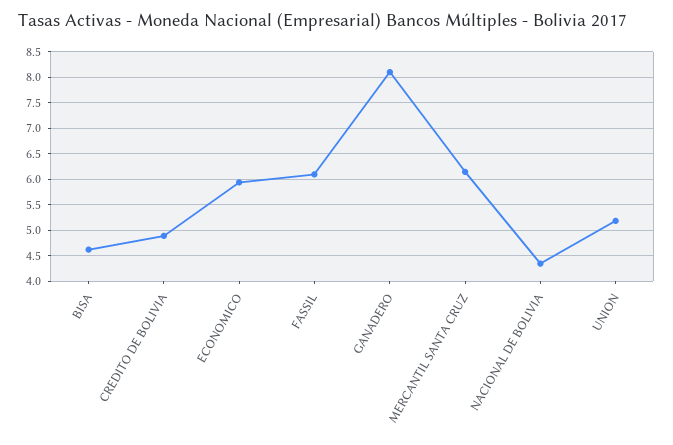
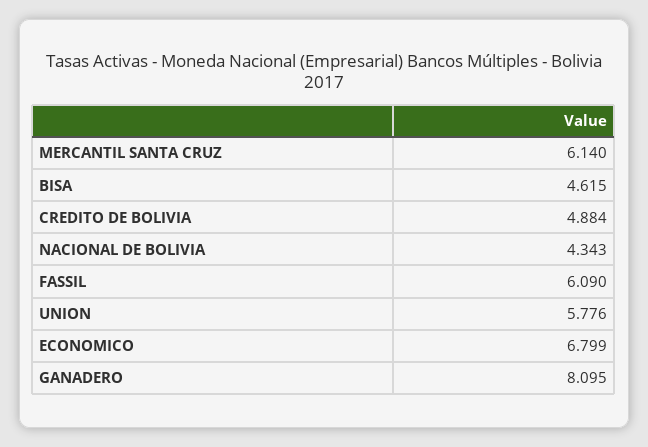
ECONOMICO: 6 -> 6.799
UNION: 5.25 -> 5.776

